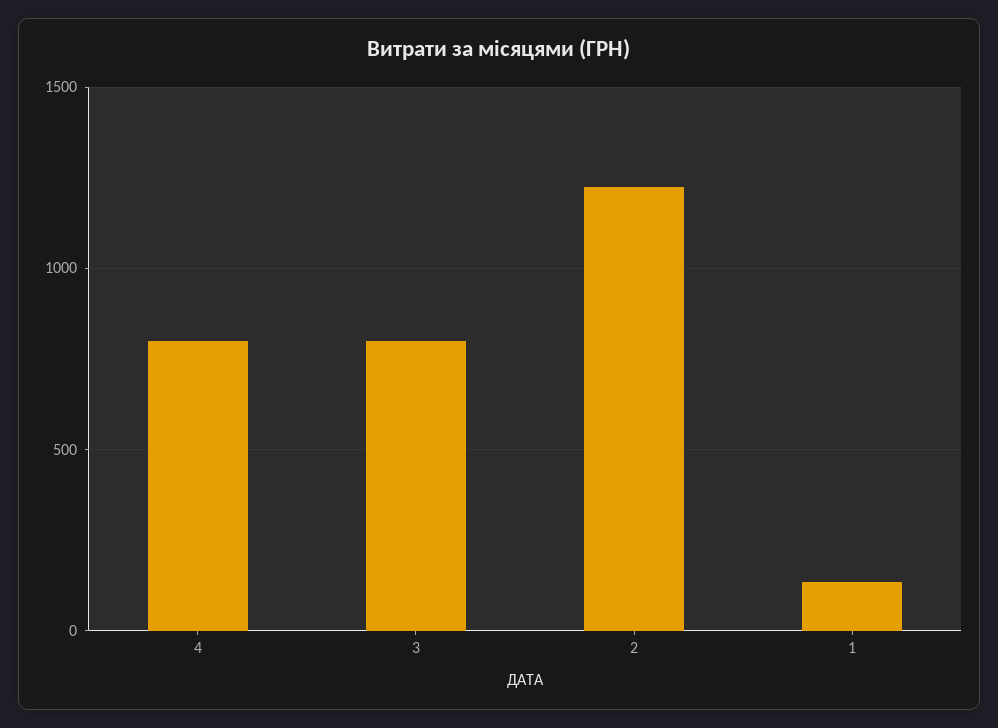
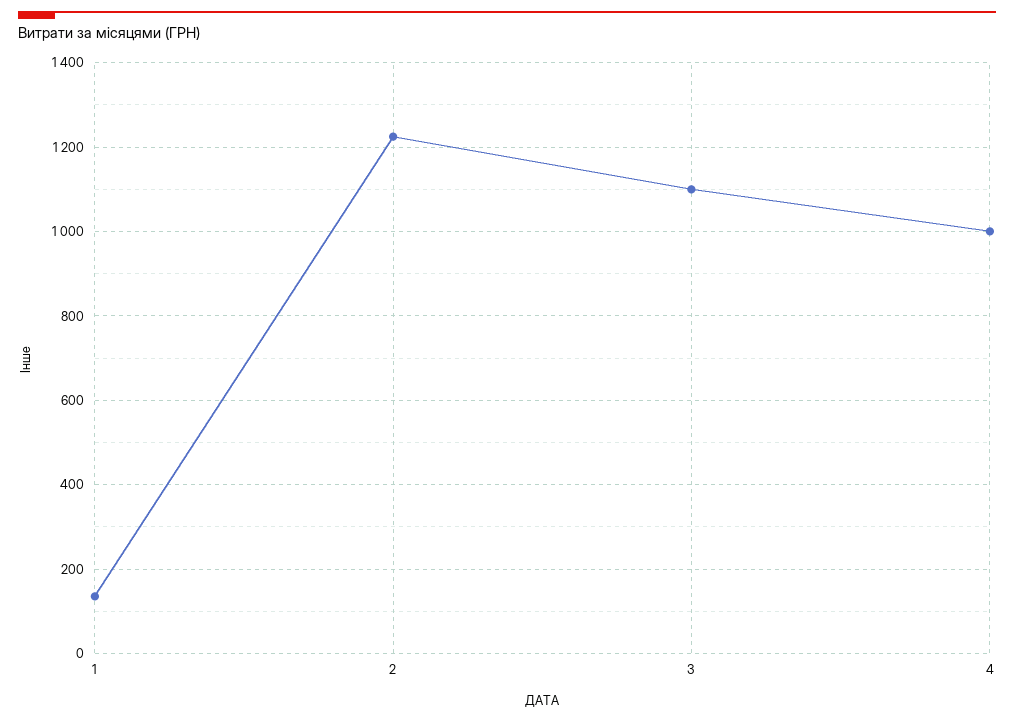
4: 800 -> 1000
3: 800 -> 1100

